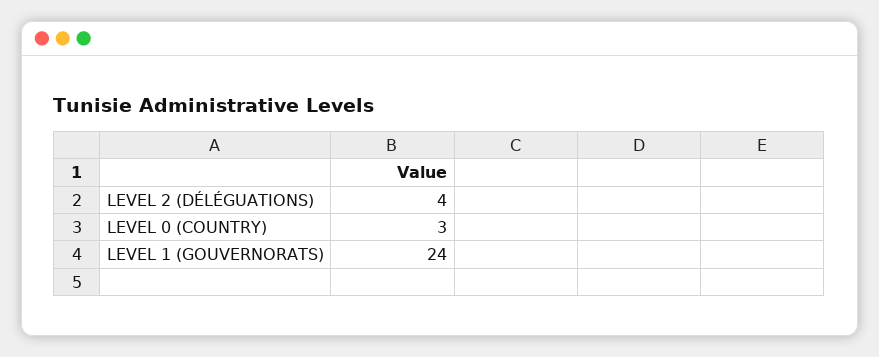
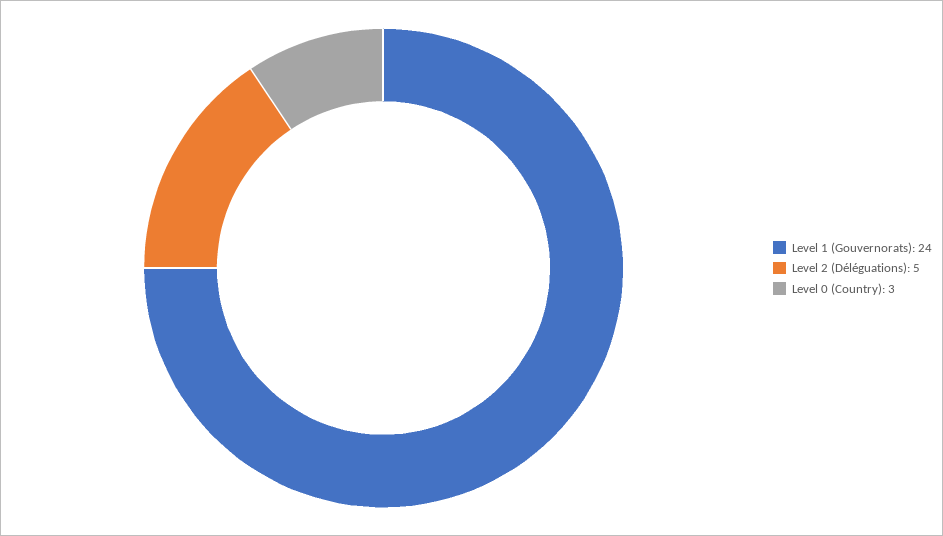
LEVEL 2 (DÉLÉGUATIONS): 4 -> 5

